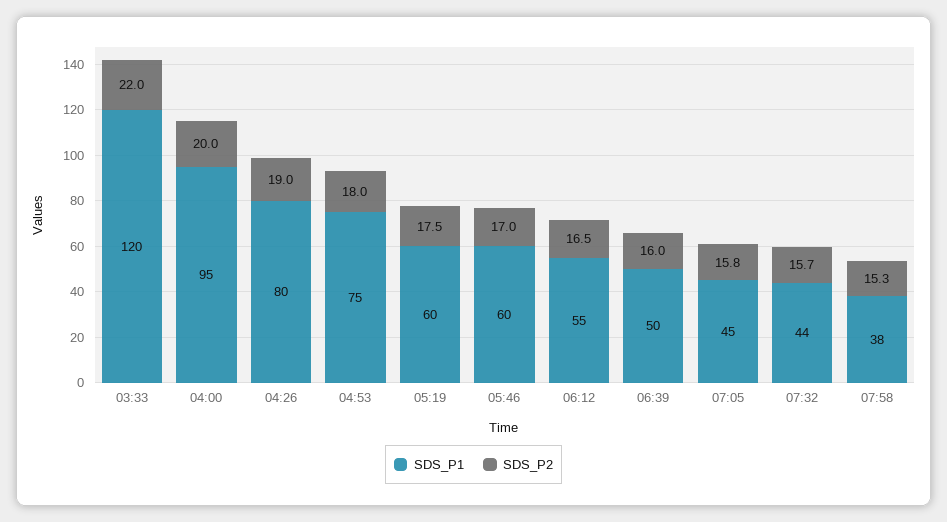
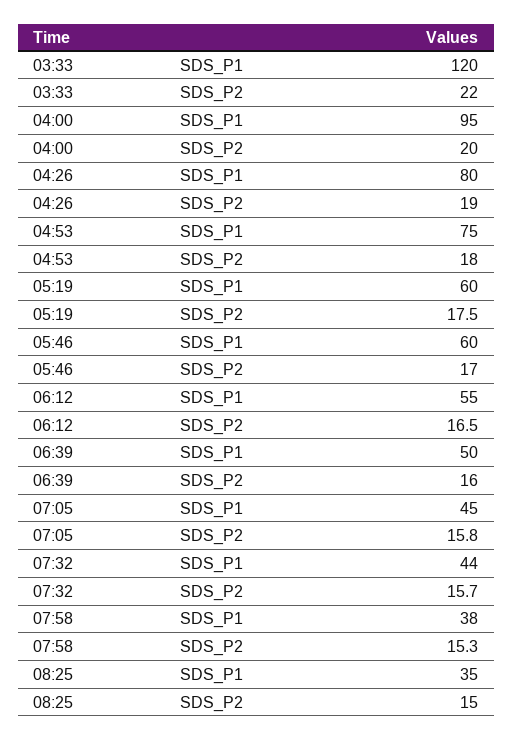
SDS_P1, 08:25: none -> 35
SDS_P2, 08:25: none -> 15

